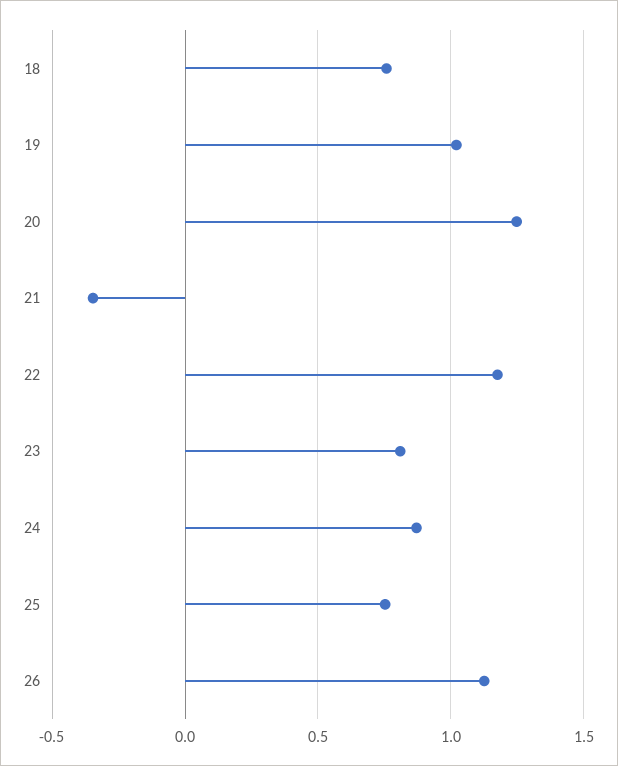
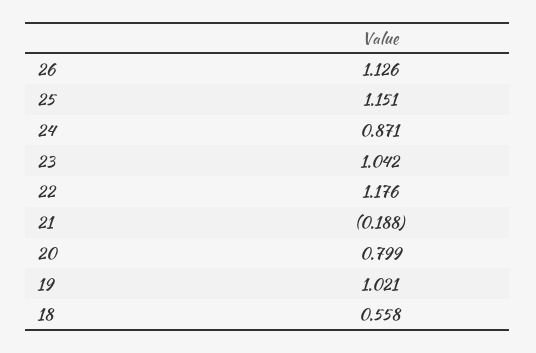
18: 0.75 -> 0.558
20: 1.25 -> 0.799
21: -0.35 -> -0.188
23: 0.8 -> 1.042
25: 0.75 -> 1.151

